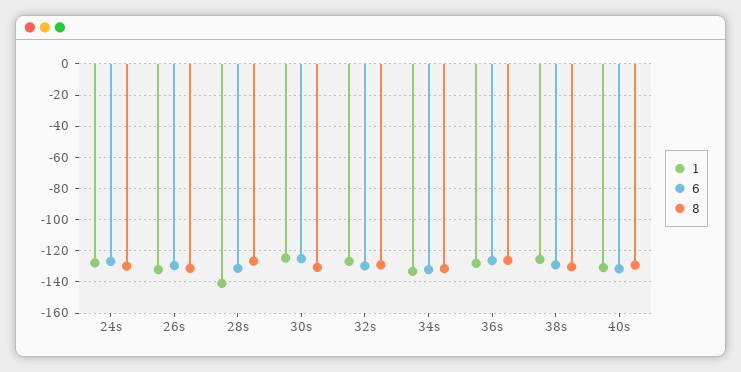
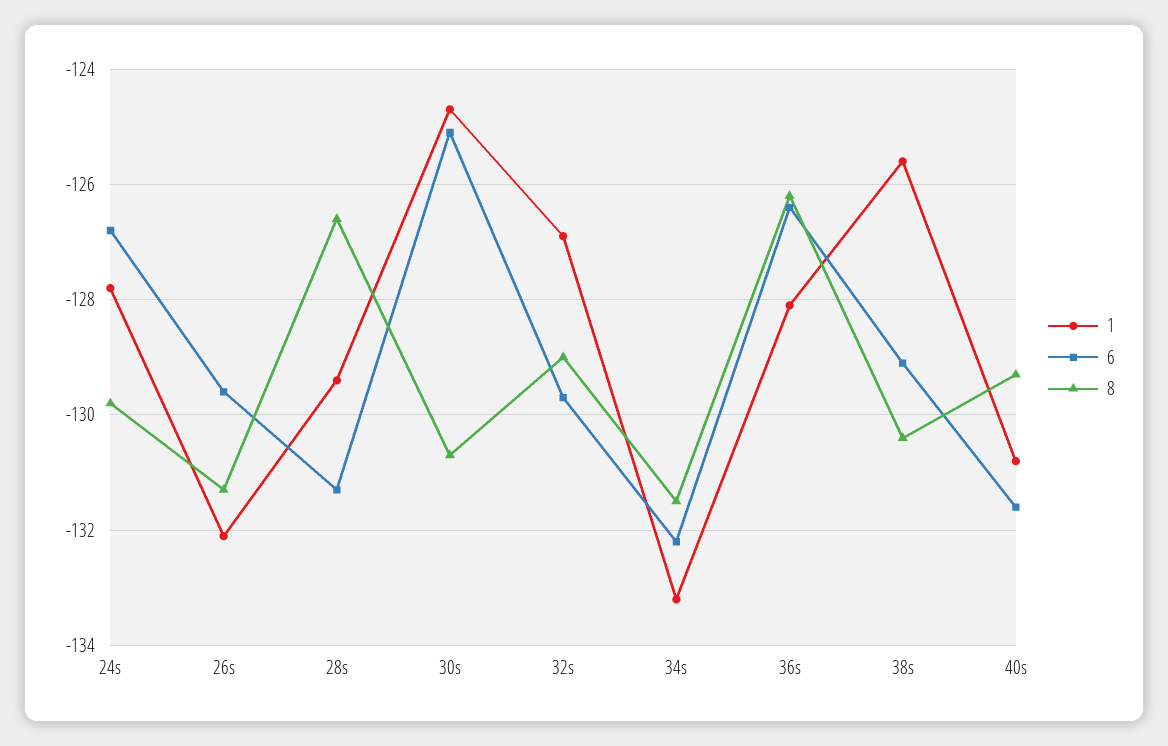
1, 28s: -140 -> -129.5

